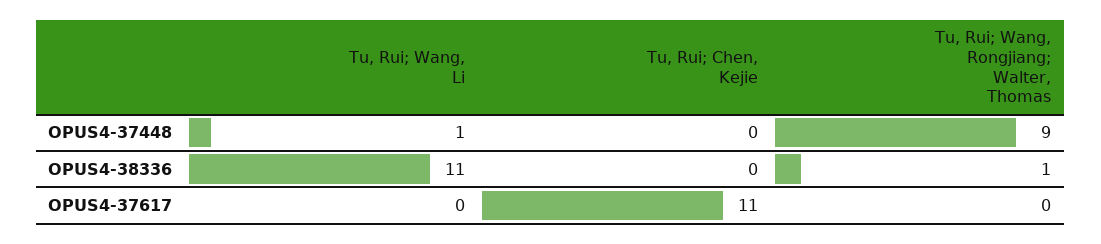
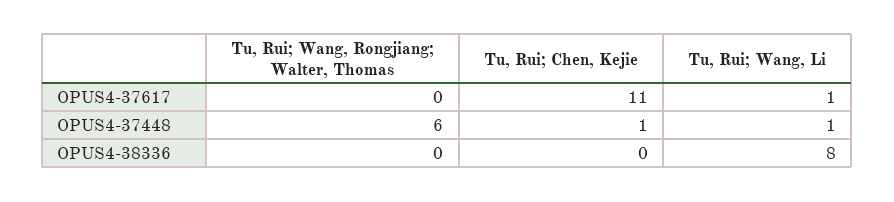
Tu, Rui; Chen, Kejie, OPUS4-37448: 0 -> 1
Tu, Rui; Wang, Rongjiang; Walter, Thomas, OPUS4-37448: 9 -> 6
Tu, Rui; Wang, Li, OPUS4-38336: 11 -> 8
Tu, Rui; Wang, Rongjiang; Walter, Thomas, OPUS4-38336: 1 -> 0
Tu, Rui; Wang, Li, OPUS4-37617: 0 -> 1

